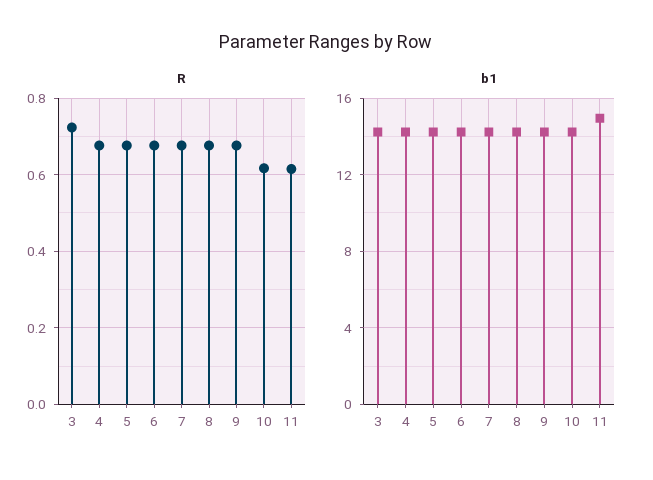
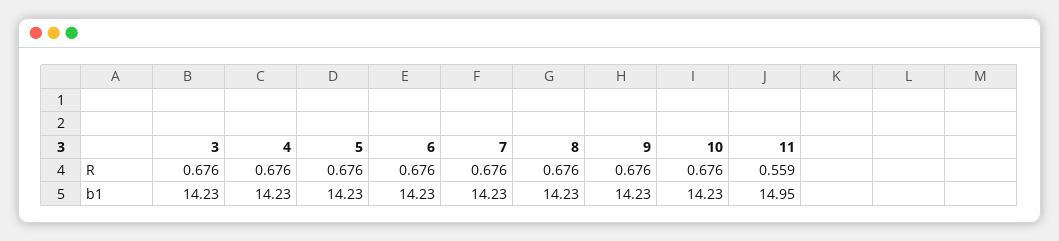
R, 3: 0.72 -> 0.676
R, 10: 0.62 -> 0.676
R, 11: 0.62 -> 0.559

